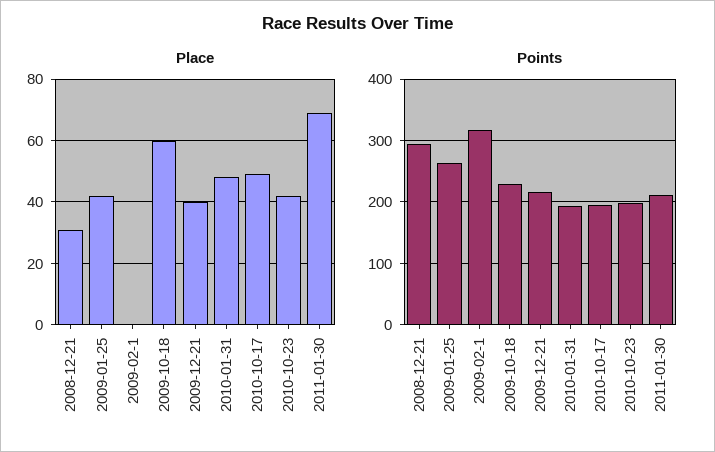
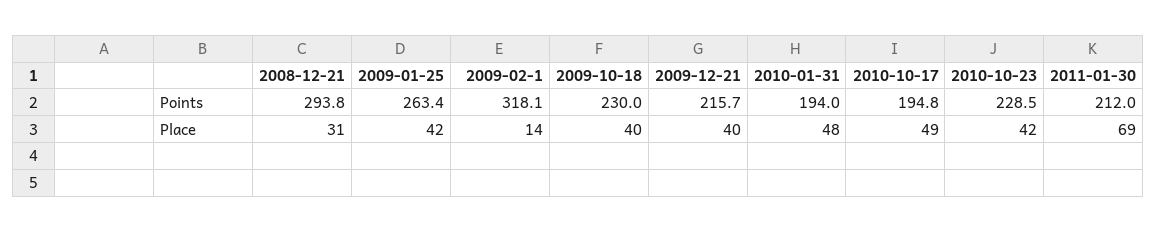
Place, 2009-02-1: 0 -> 14
Place, 2009-10-18: 60 -> 40
Points, 2010-10-23: 200 -> 228.5

